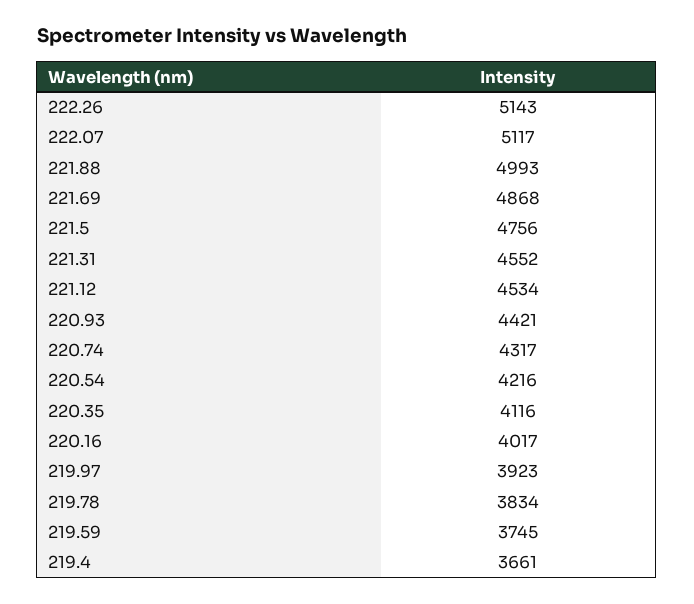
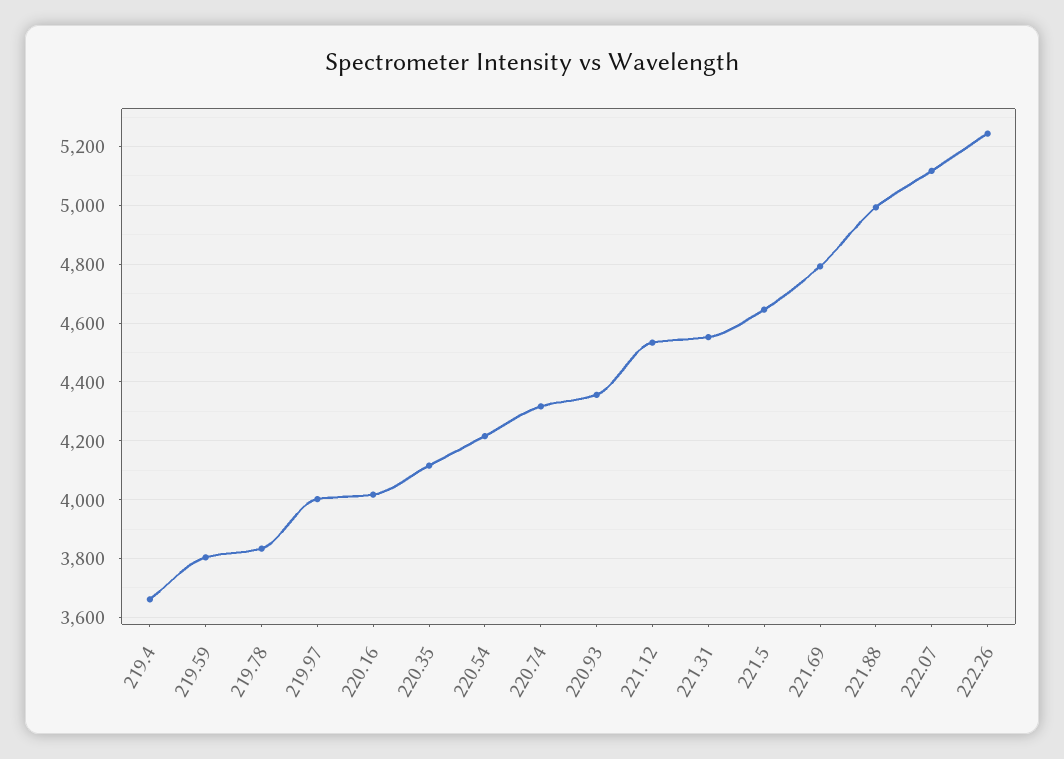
222.26: 5143 -> 5250
221.69: 4868 -> 4800
221.5: 4756 -> 4650
220.93: 4421 -> 4350
219.97: 3923 -> 4000
219.59: 3745 -> 3800

